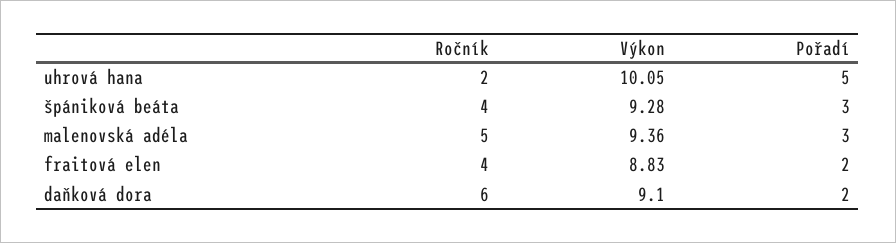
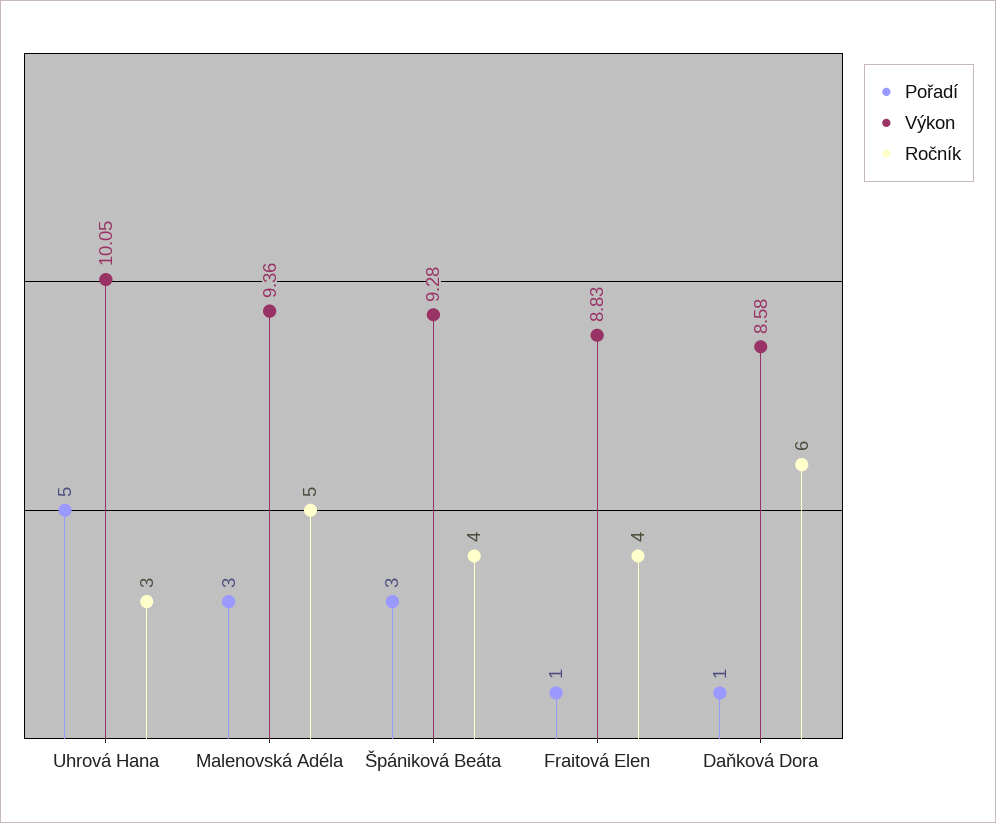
Ročník, uhrová hana: 2 -> 3
Pořadí, fraitová elen: 2 -> 1
Výkon, daňková dora: 9.1 -> 8.58
Pořadí, daňková dora: 2 -> 1

